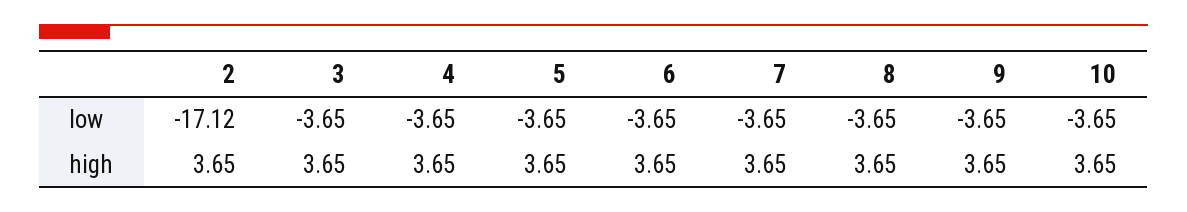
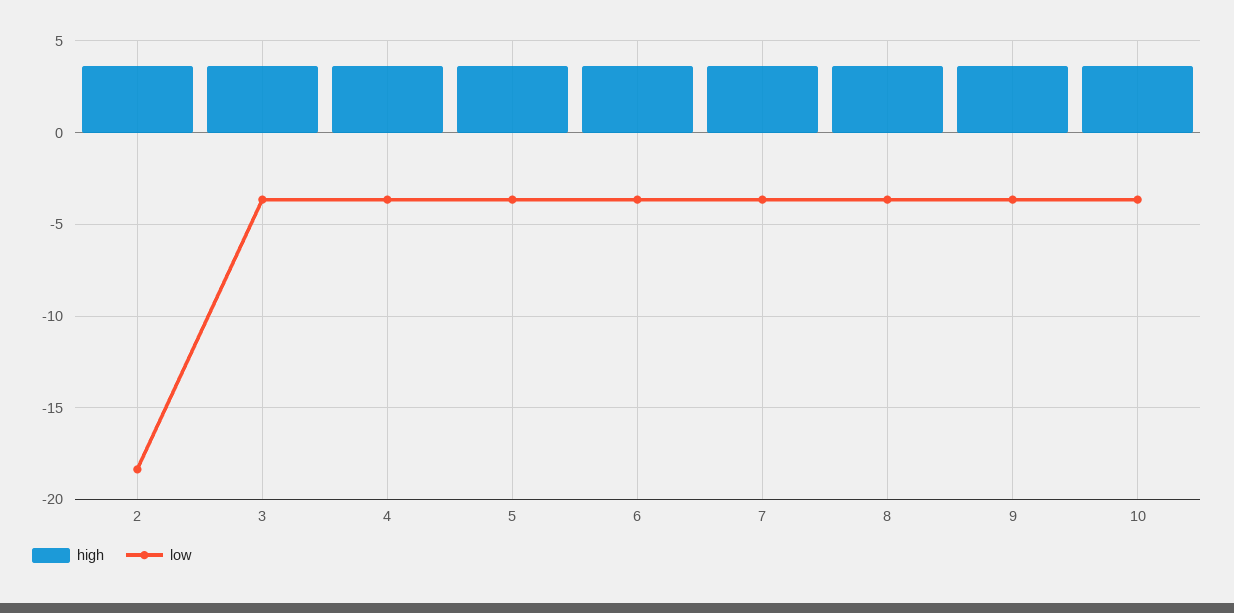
low, 2: -17.12 -> -18.5

